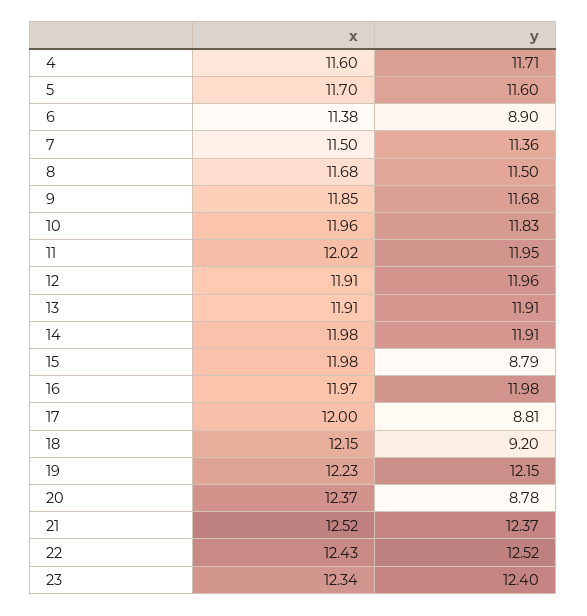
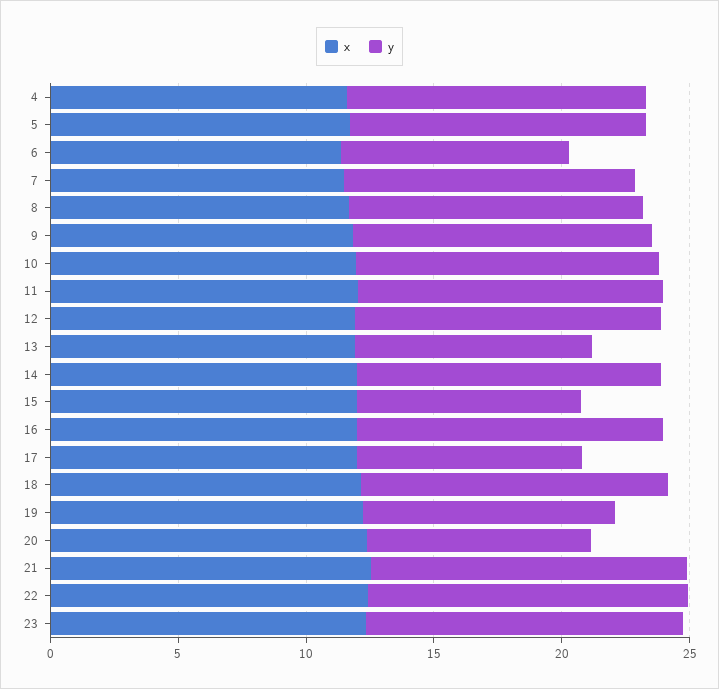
y, 13: 11.91 -> 9
y, 18: 9.2 -> 12
y, 19: 12.15 -> 10

